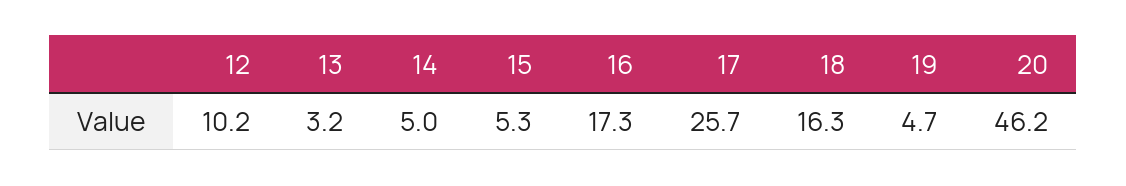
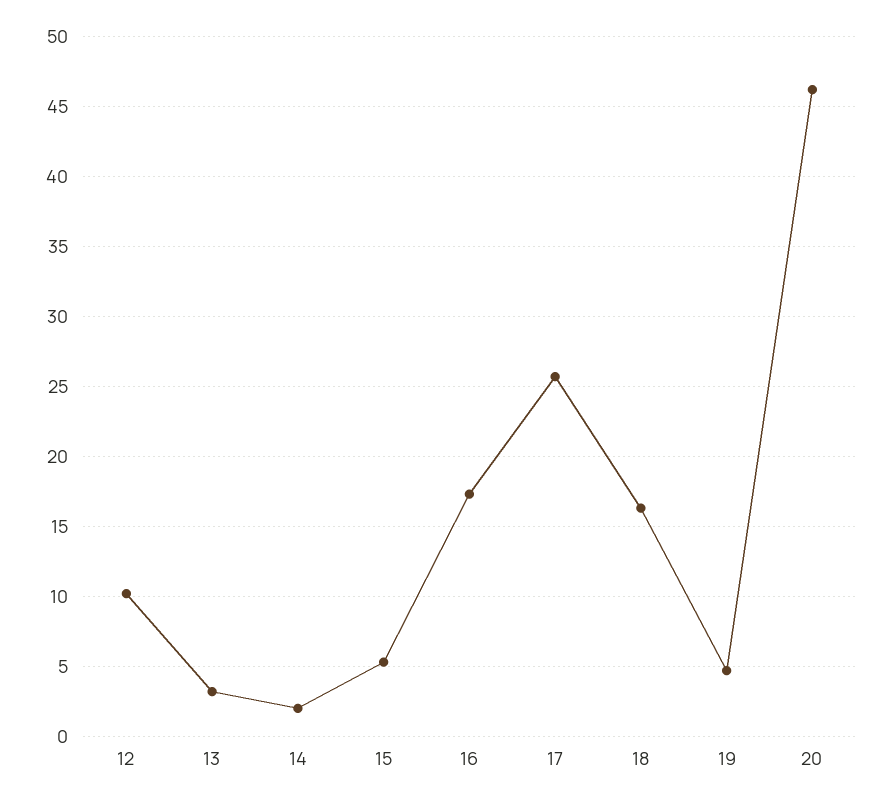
14: 5 -> 2

